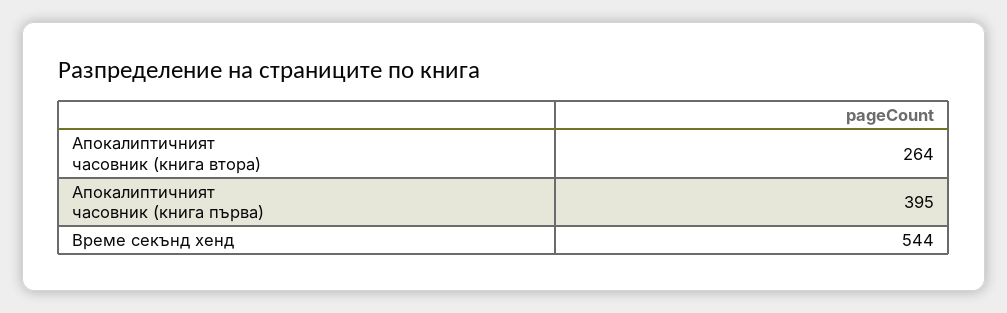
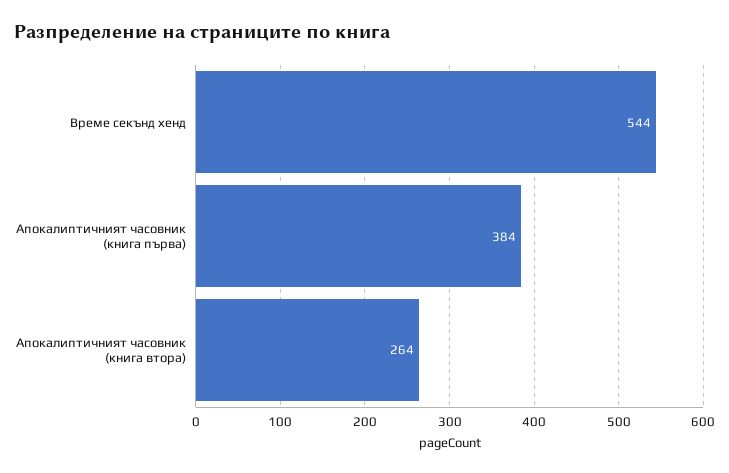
Апокалиптичният часовник (книга първа): 395 -> 384

